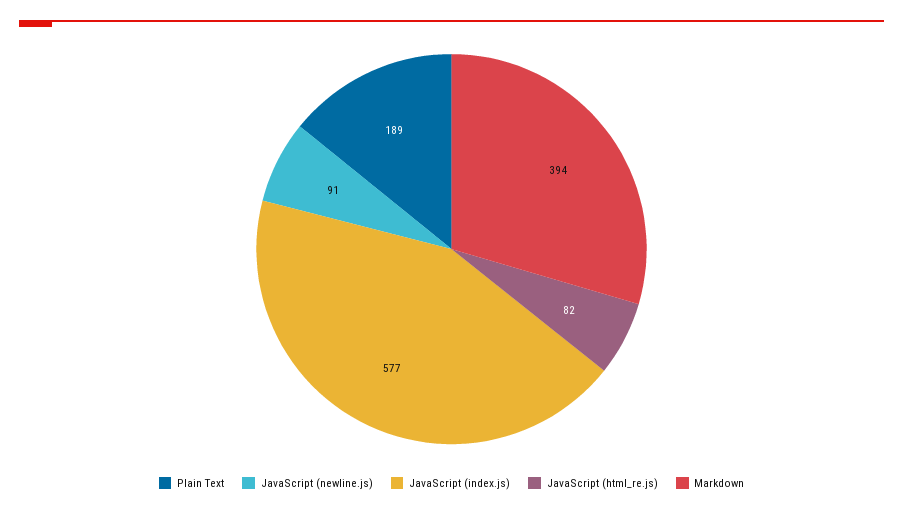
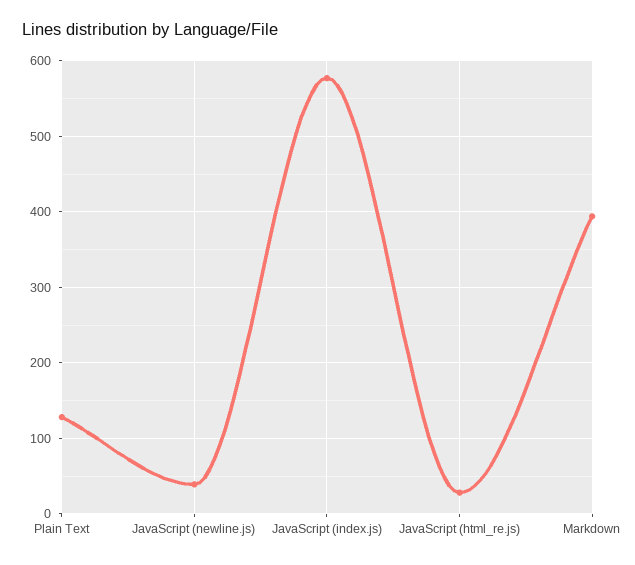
Plain Text: 189 -> 130
JavaScript (newline.js): 91 -> 40
JavaScript (html_re.js): 82 -> 30

